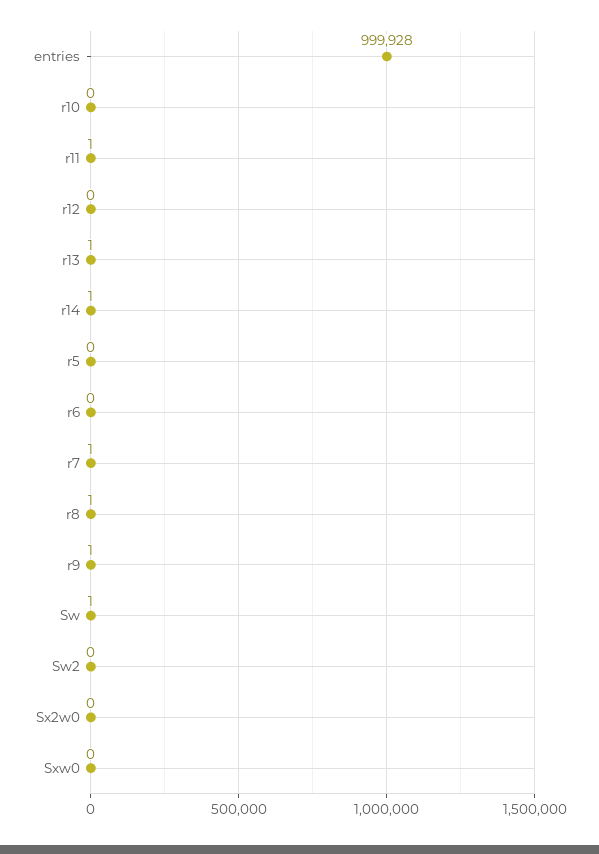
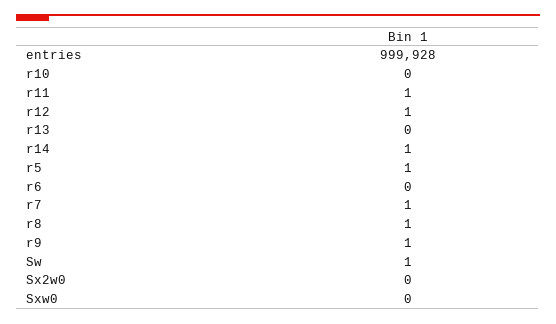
r12: 0 -> 1
r13: 1 -> 0
r5: 0 -> 1
Sw2: 0 -> none

